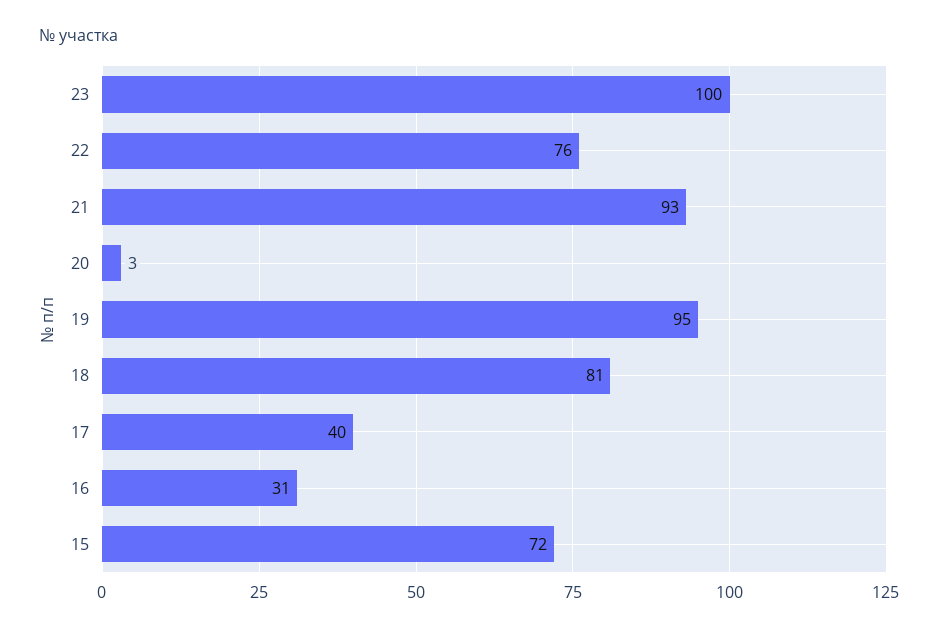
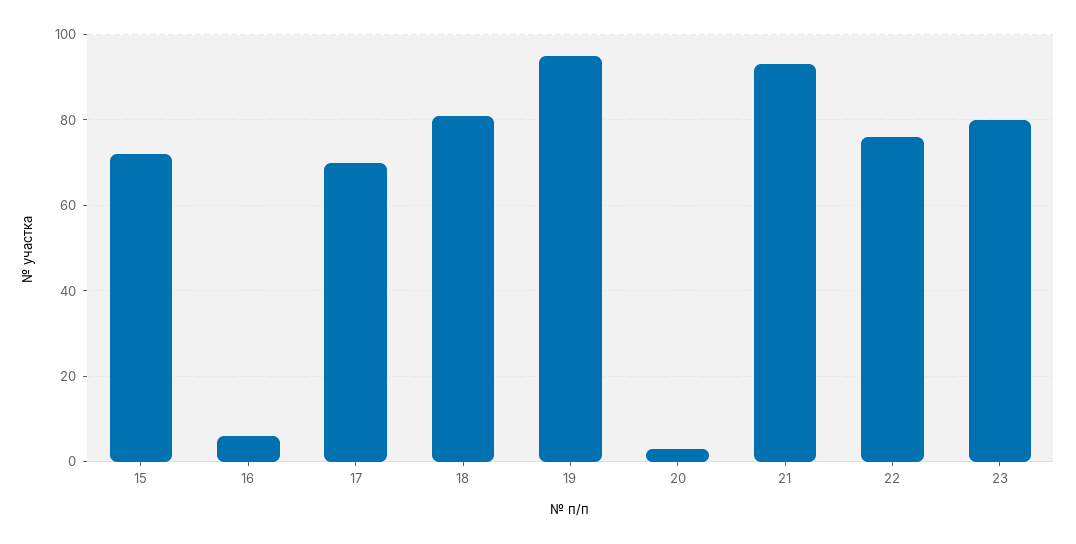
23: 100 -> 80
17: 40 -> 70
16: 31 -> 5

